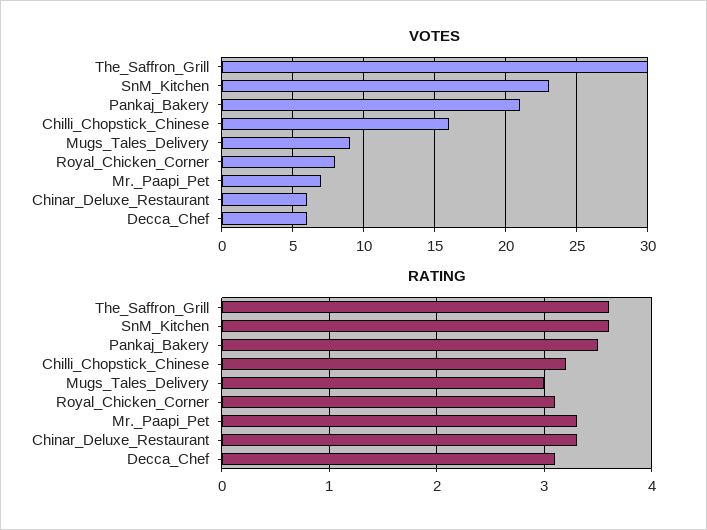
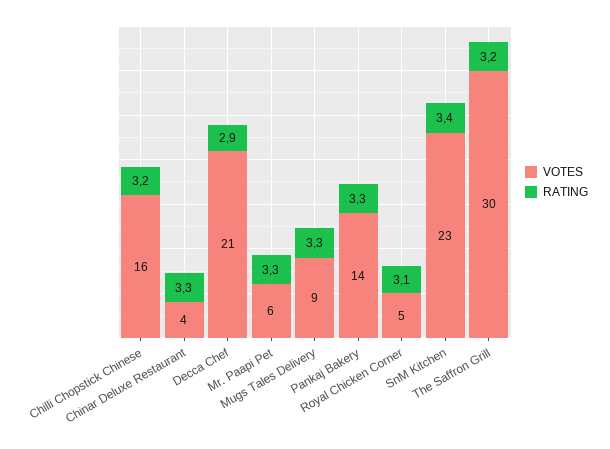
VOTES, Pankaj_Bakery: 21 -> 14
VOTES, Royal_Chicken_Corner: 8 -> 5
VOTES, Mr._Paapi_Pet: 7 -> 6
VOTES, Chinar_Deluxe_Restaurant: 6 -> 4
VOTES, Decca_Chef: 6 -> 21
RATING, The_Saffron_Grill: 3.6 -> 3.2
RATING, SnM_Kitchen: 3.6 -> 3.4
RATING, Pankaj_Bakery: 3.5 -> 3.3
RATING, Mugs_Tales_Delivery: 3 -> 3.3
RATING, Decca_Chef: 3.1 -> 2.9

